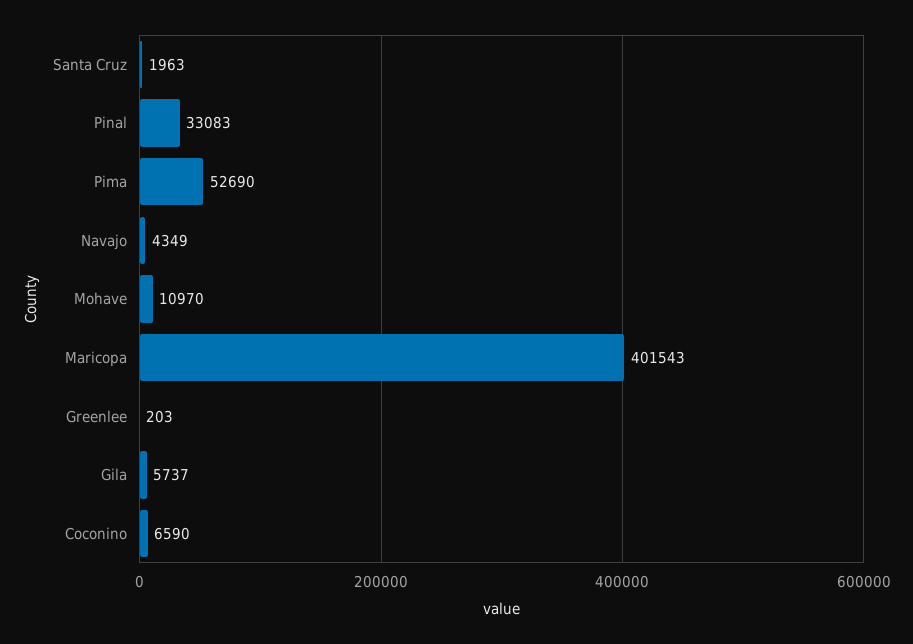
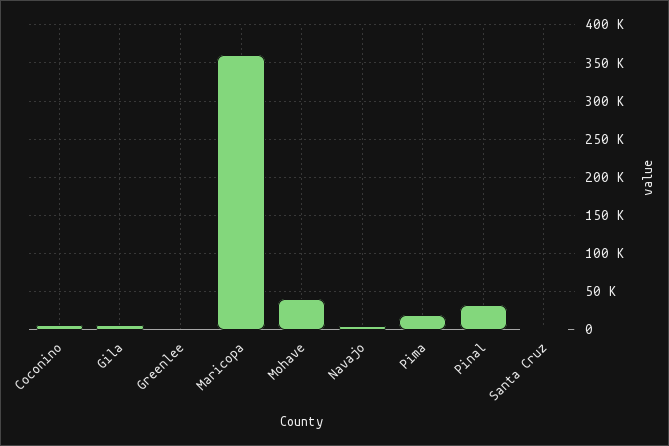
Pima: 52690 -> 20000
Mohave: 10970 -> 40000
Maricopa: 401543 -> 360000

